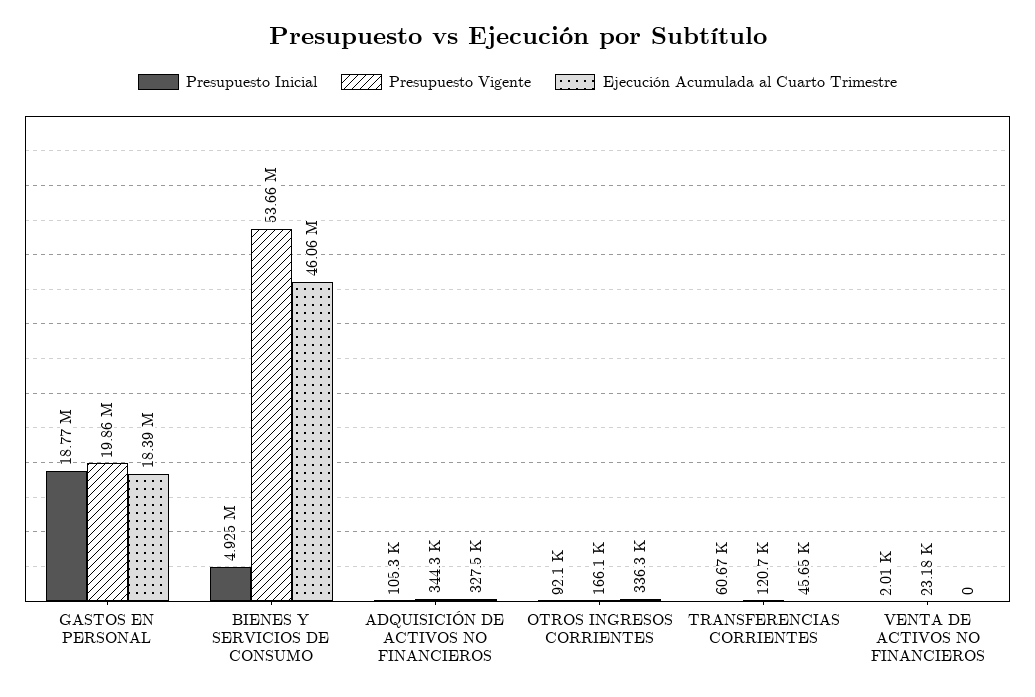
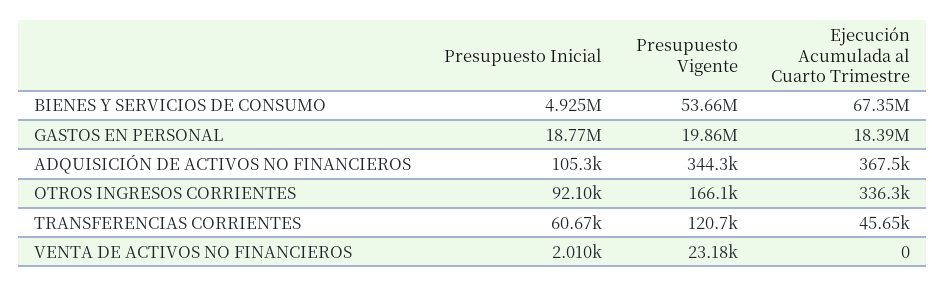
Ejecución Acumulada al Cuarto Trimestre, BIENES Y SERVICIOS DE CONSUMO: 46060000 -> 67350000
Ejecución Acumulada al Cuarto Trimestre, ADQUISICIÓN DE ACTIVOS NO FINANCIEROS: 327500 -> 367500

